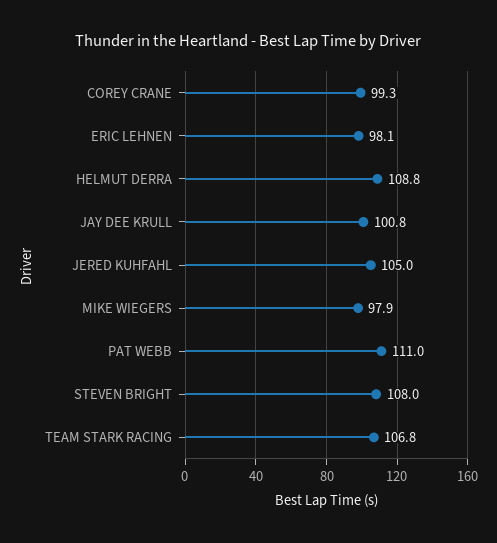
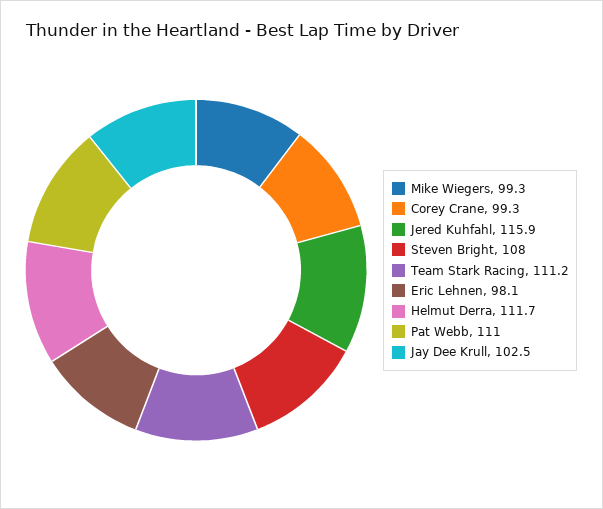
HELMUT DERRA: 108.8 -> 111.7
JAY DEE KRULL: 100.8 -> 102.5
JERED KUHFAHL: 105 -> 115.9
MIKE WIEGERS: 97.9 -> 99.3
TEAM STARK RACING: 106.8 -> 111.2

